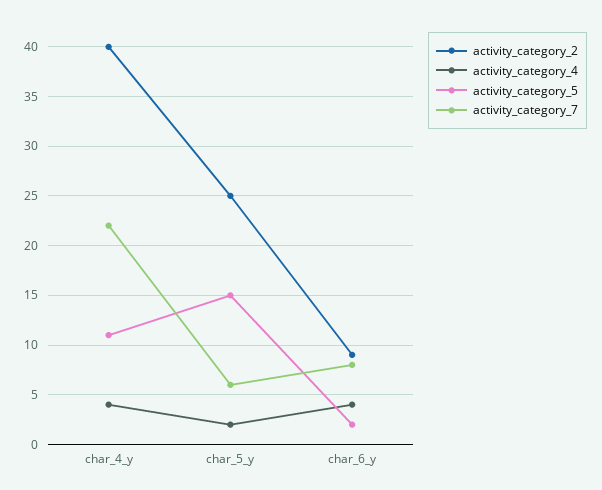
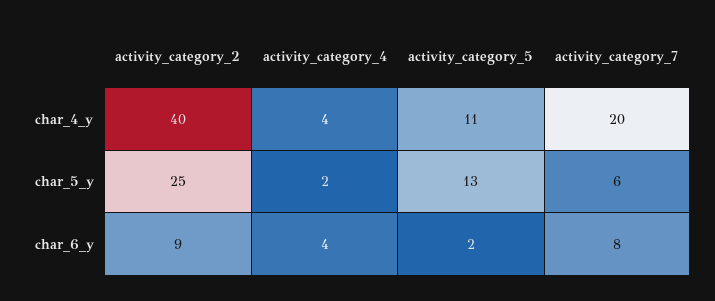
activity_category_7, char_4_y: 22 -> 20
activity_category_5, char_5_y: 15 -> 13

